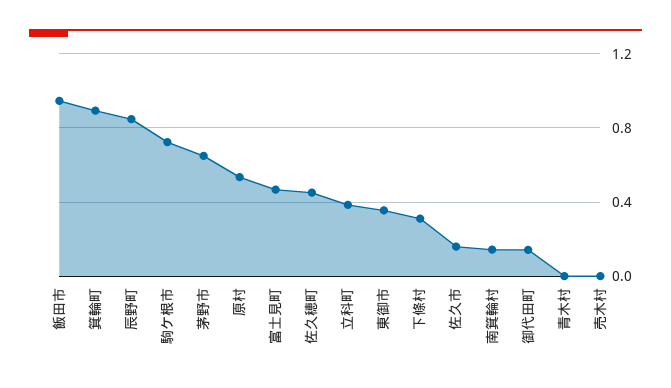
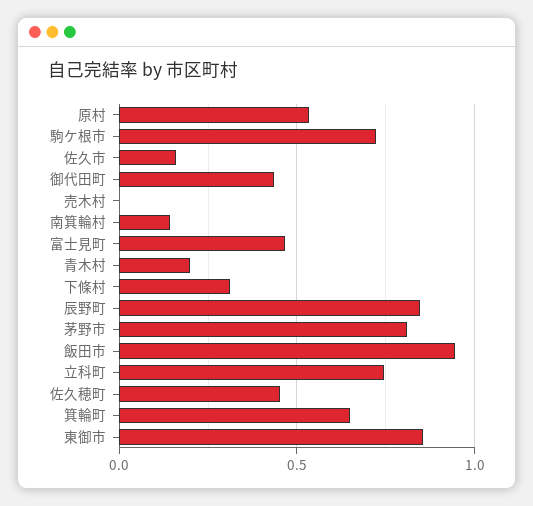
箕輪町: 0.9 -> 0.65
茅野市: 0.65 -> 0.8
立科町: 0.4 -> 0.75
東御市: 0.35 -> 0.85
御代田町: 0.15 -> 0.45
青木村: 0 -> 0.2

